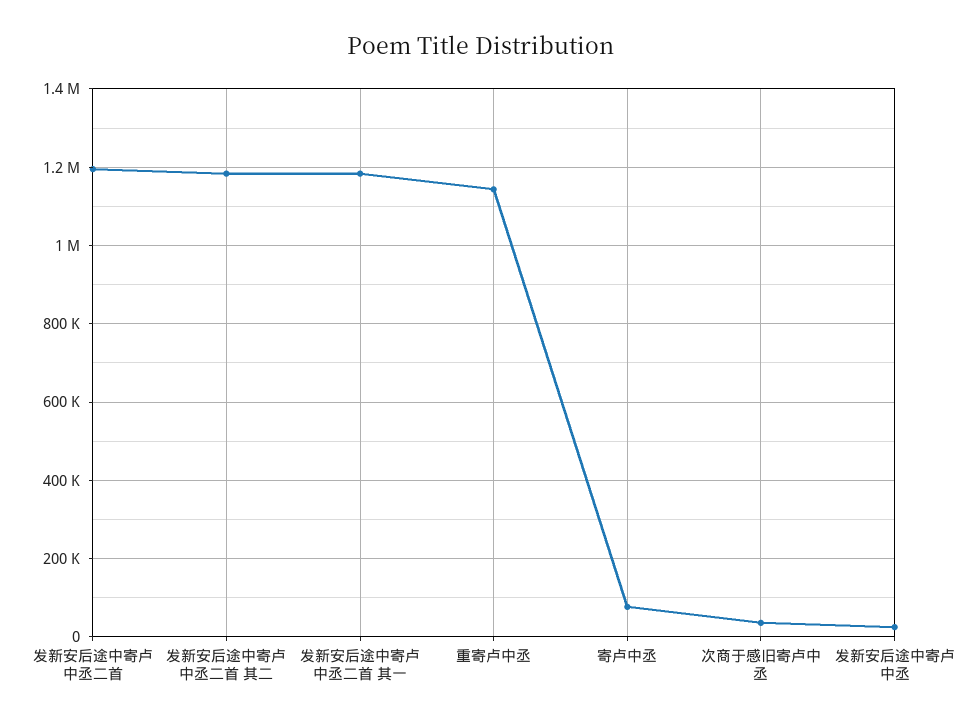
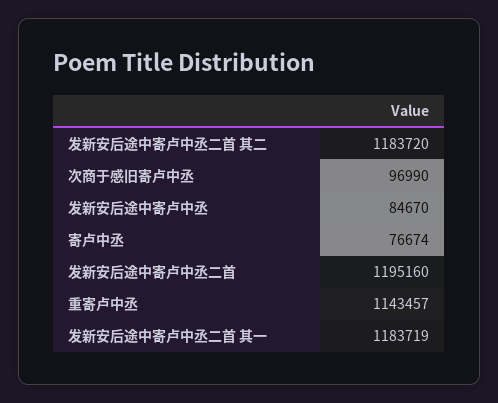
次商于感旧寄卢中丞: 40000 -> 96990
发新安后途中寄卢中丞: 20000 -> 84670

